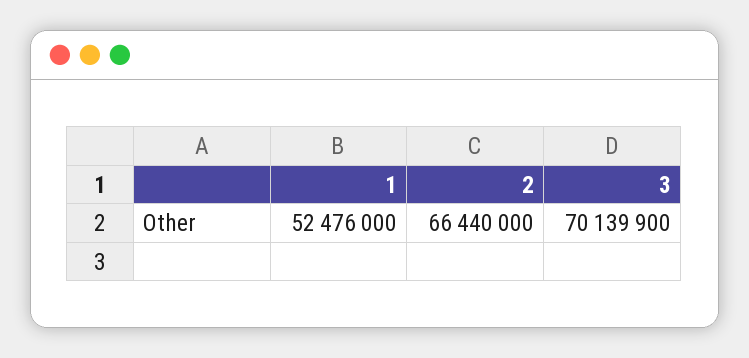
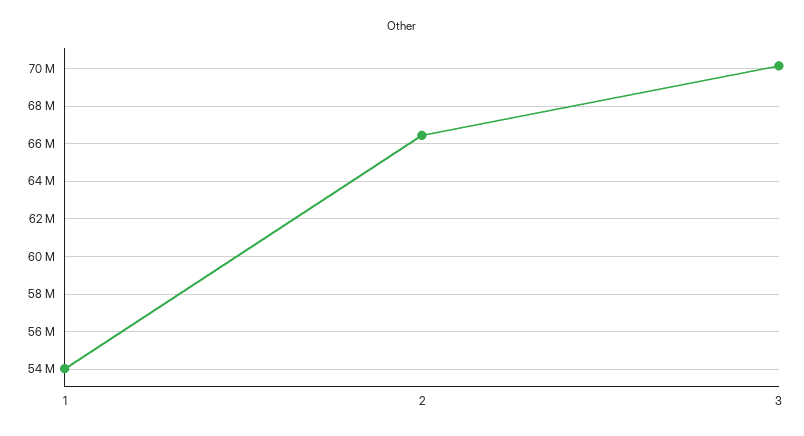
1: 52476000 -> 54000000

